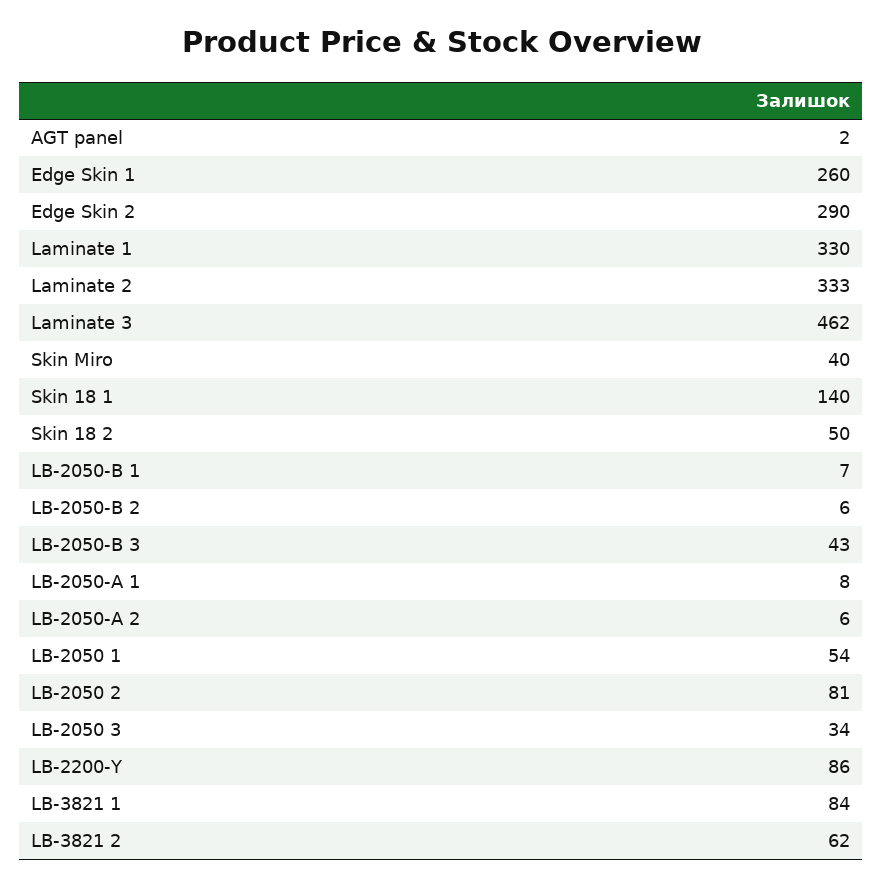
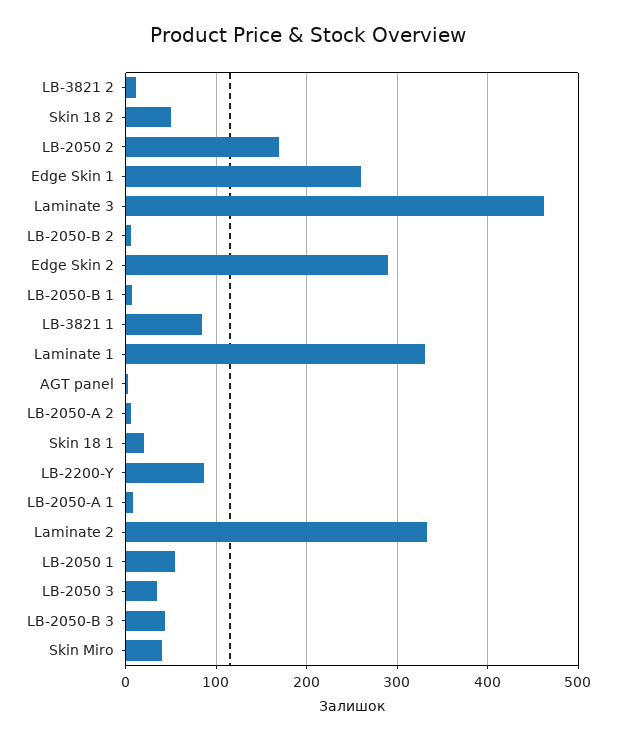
Skin 18 1: 140 -> 20
LB-2050 2: 81 -> 170
LB-3821 2: 62 -> 10

